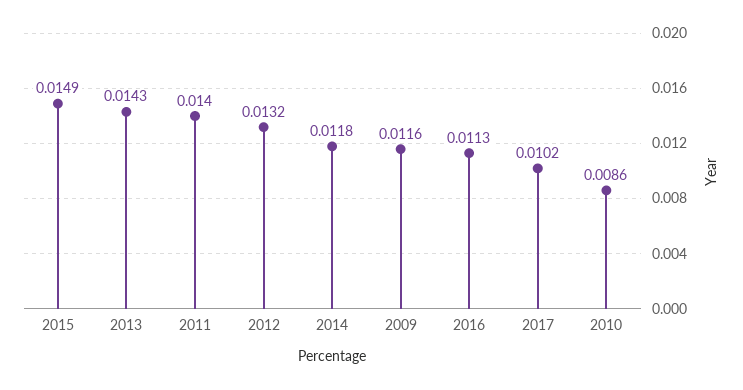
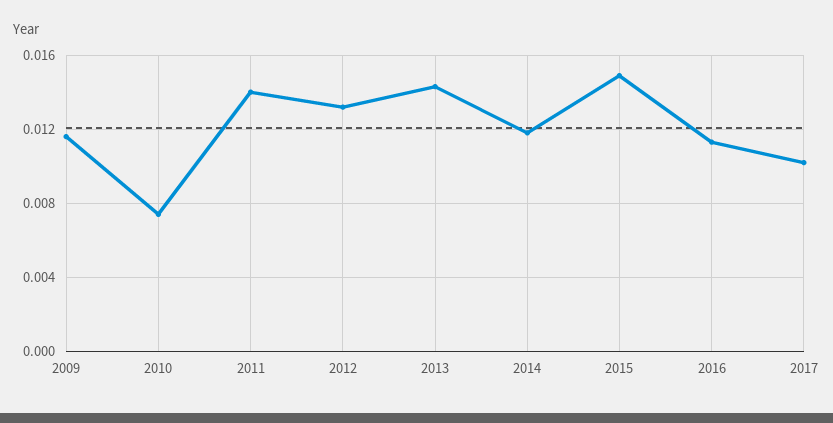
2010: 0.0086 -> 0.0075

